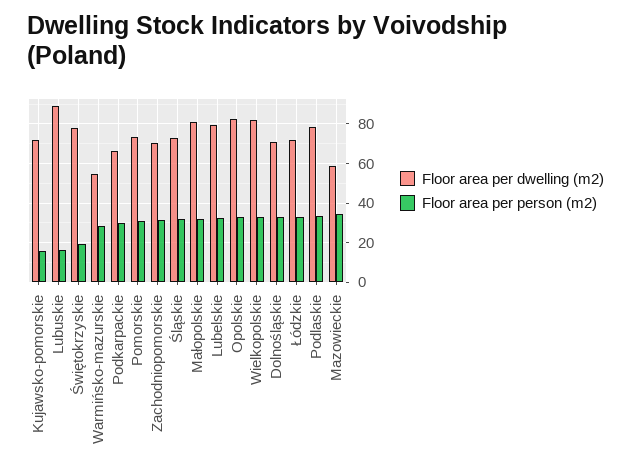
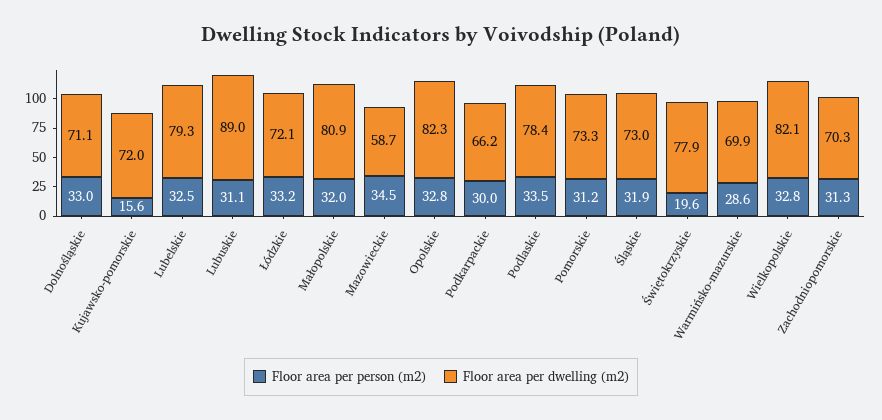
Floor area per person (m2), Lubuskie: 15 -> 31.1
Floor area per dwelling (m2), Warmińsko-mazurskie: 55 -> 69.9

